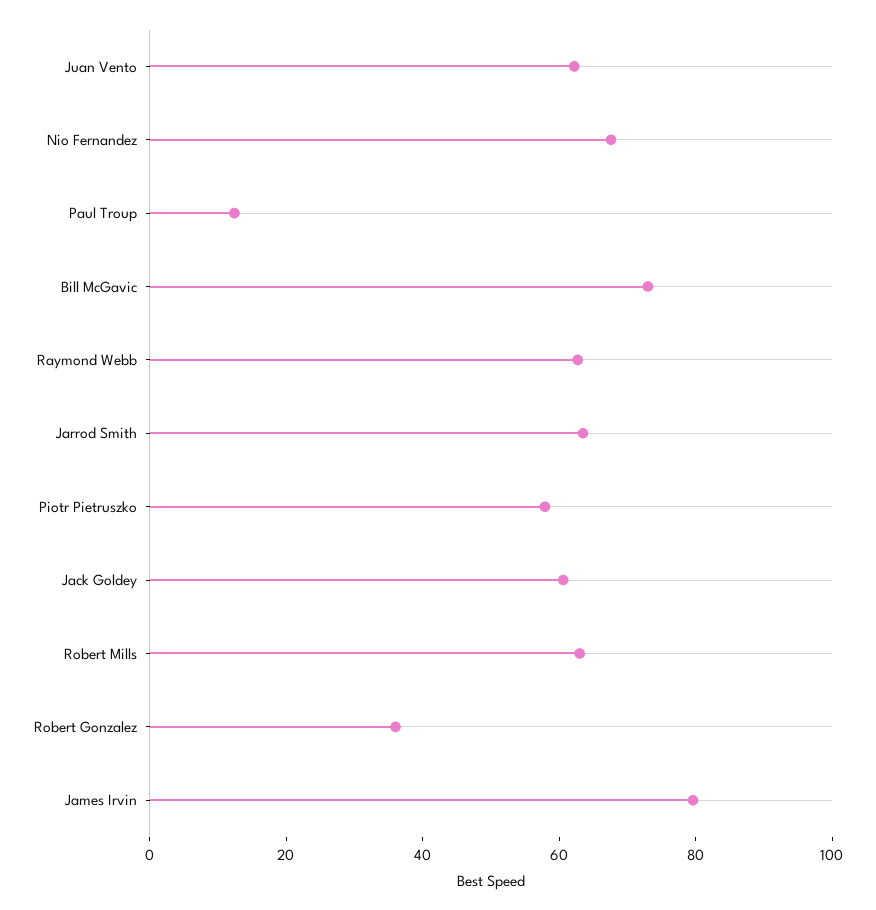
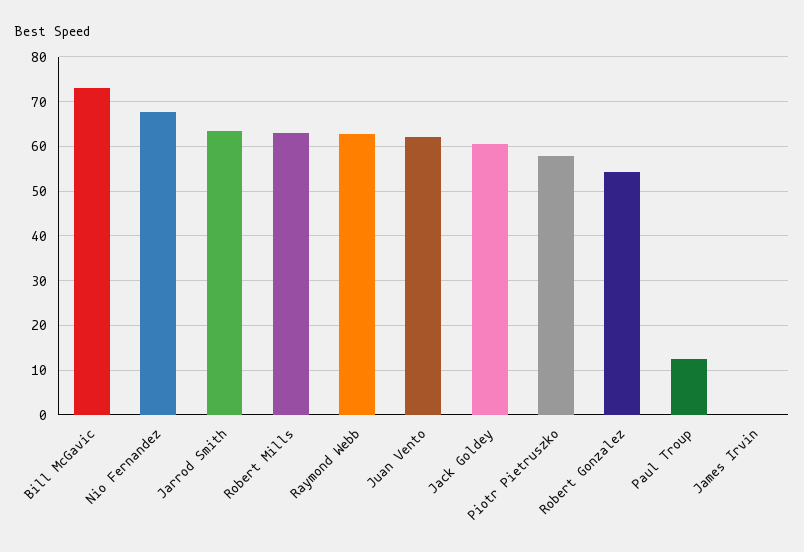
Robert Gonzalez: 35 -> 54
James Irvin: 80 -> 0

